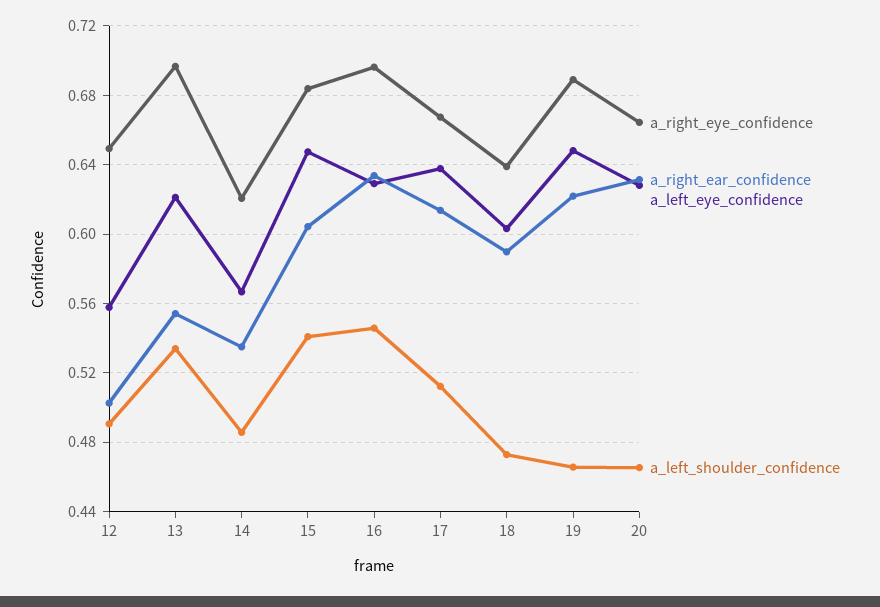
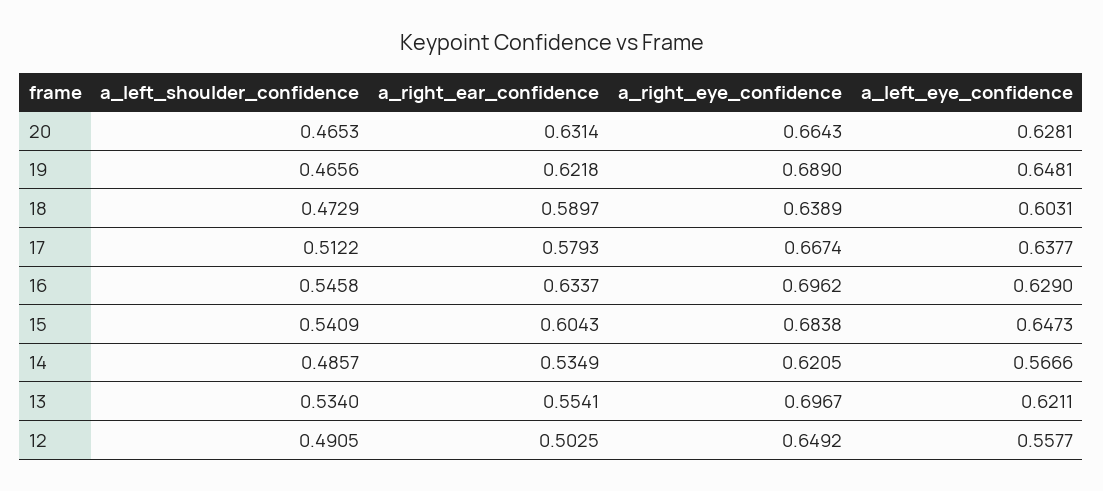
a_right_ear_confidence, 17: 0.615 -> 0.5793

